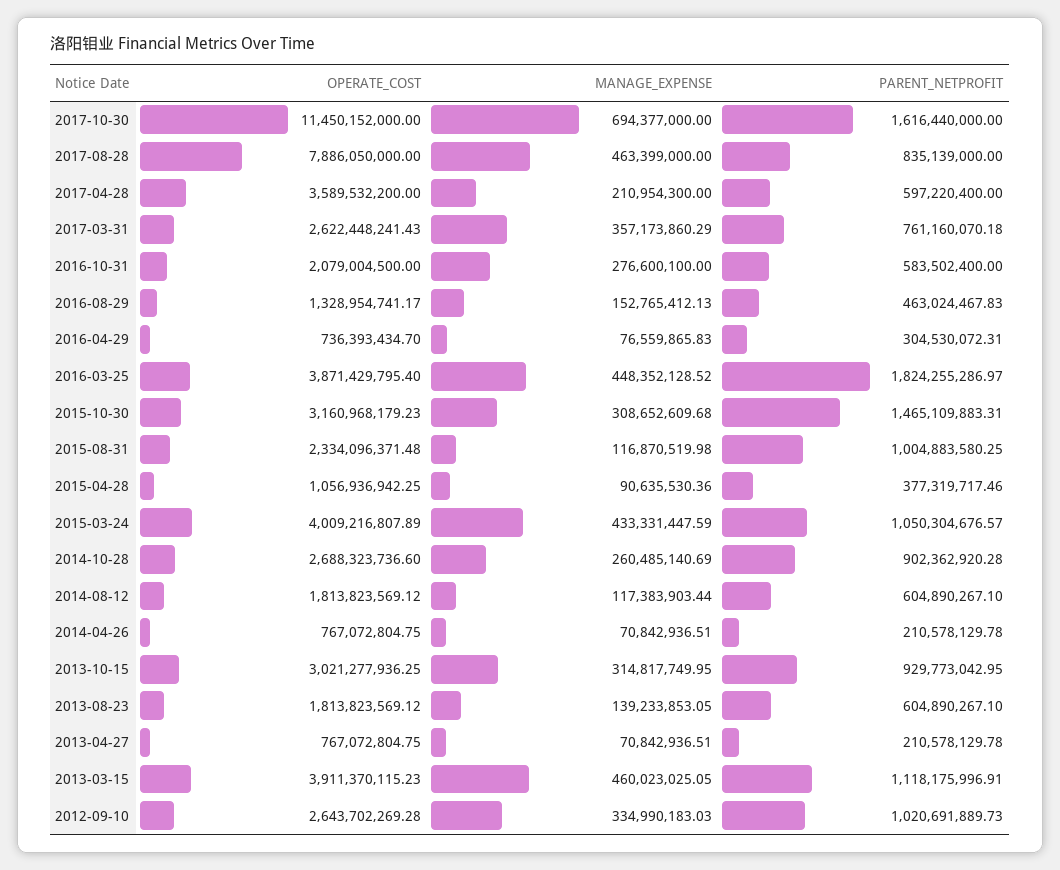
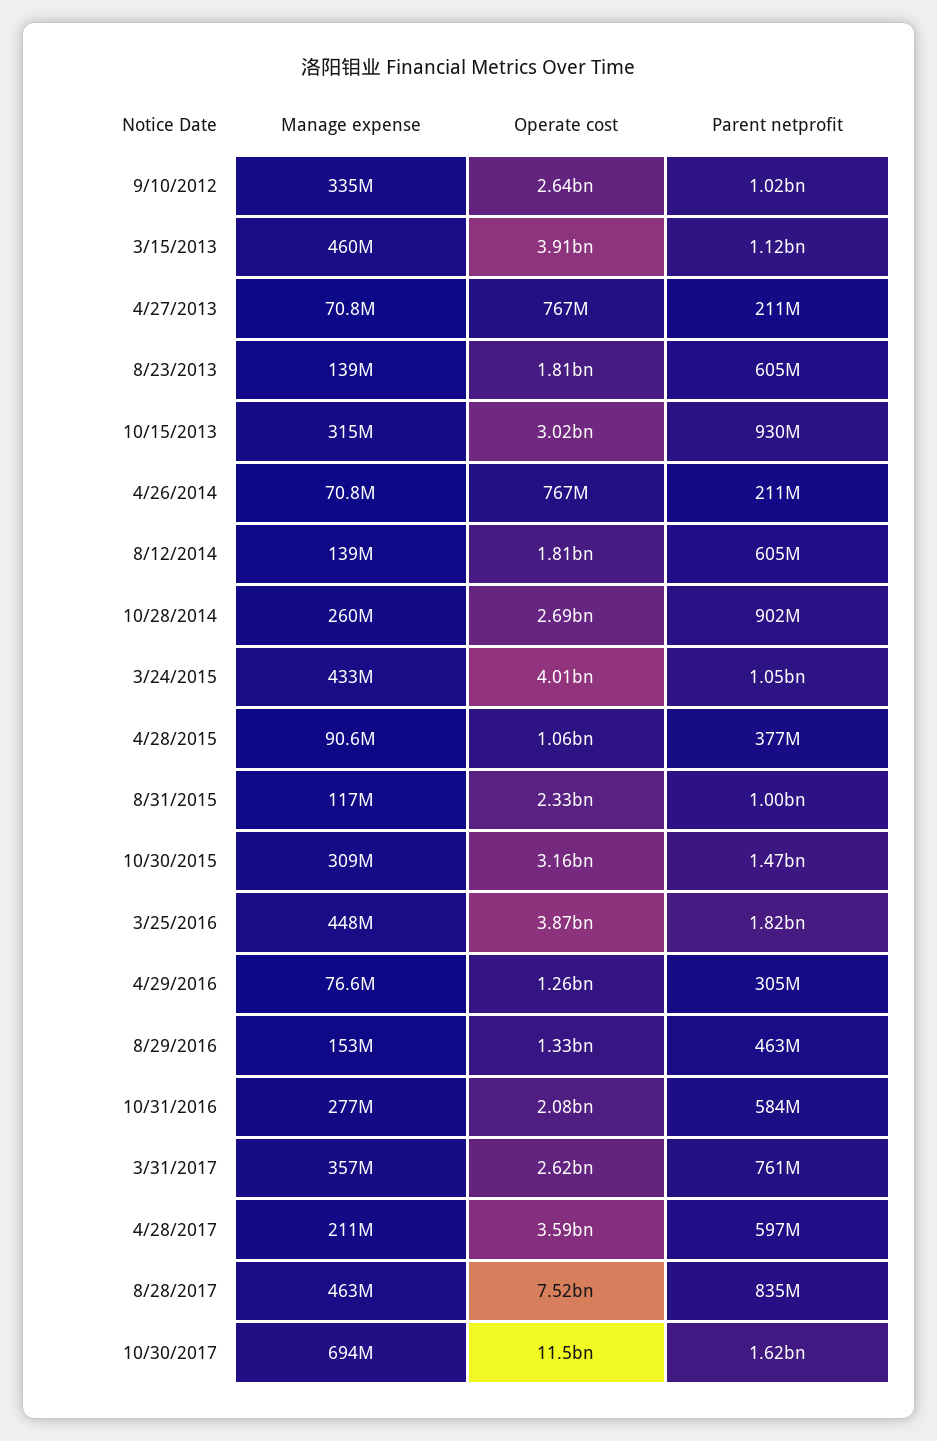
OPERATE_COST, 2017-08-28: 7886050000 -> 7520000000
OPERATE_COST, 2016-04-29: 736393434.7 -> 1260000000
MANAGE_EXPENSE, 2014-08-12: 117383903.44 -> 139000000

